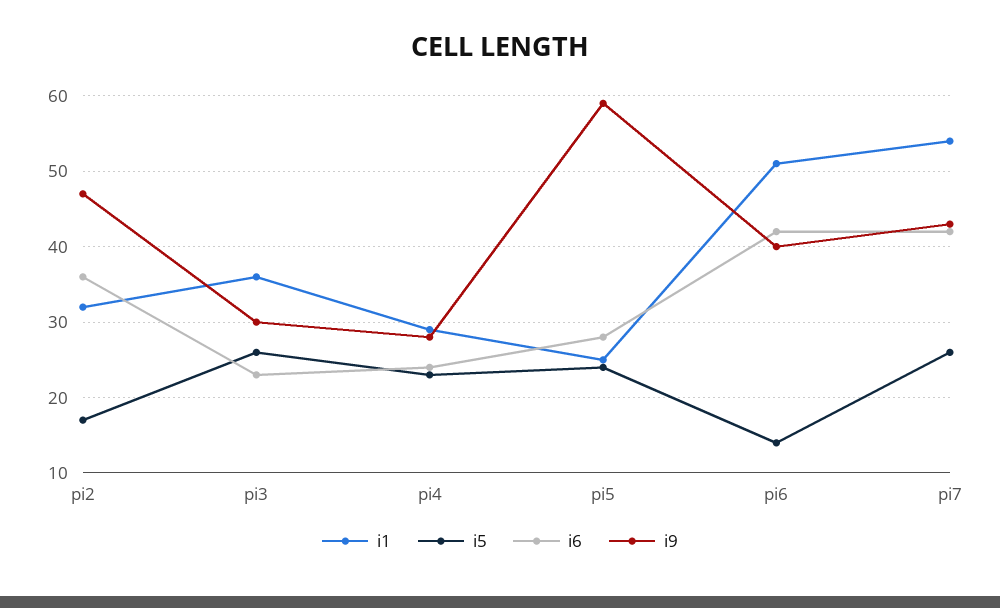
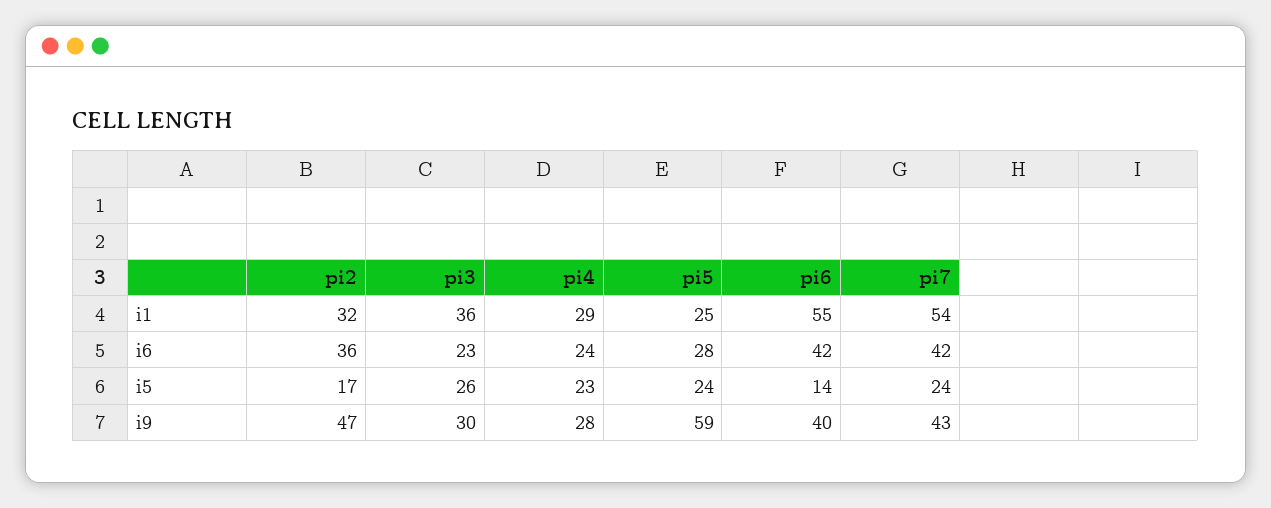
i1, pi6: 51 -> 55
i5, pi7: 26 -> 24

